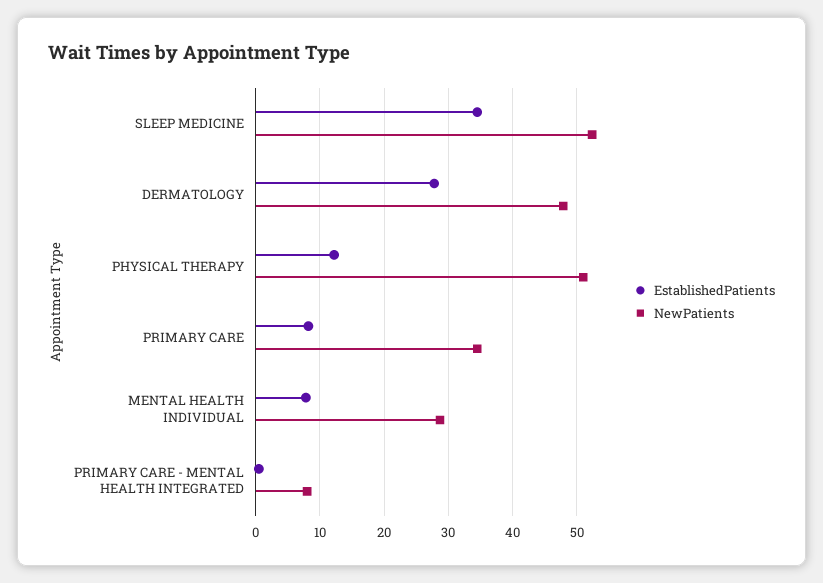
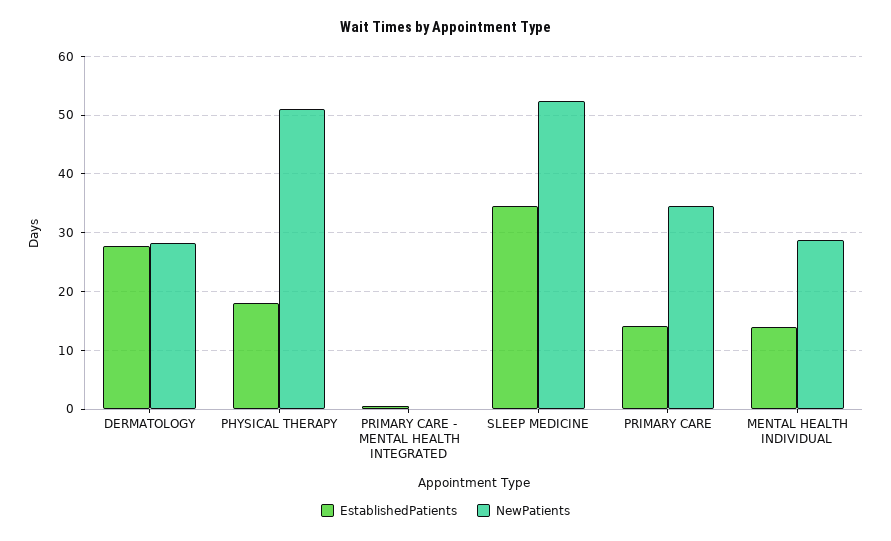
NewPatients, DERMATOLOGY: 48 -> 28
EstablishedPatients, PHYSICAL THERAPY: 12 -> 18
EstablishedPatients, PRIMARY CARE: 8 -> 14
EstablishedPatients, MENTAL HEALTH INDIVIDUAL: 8 -> 14
NewPatients, PRIMARY CARE - MENTAL HEALTH INTEGRATED: 8 -> 0

